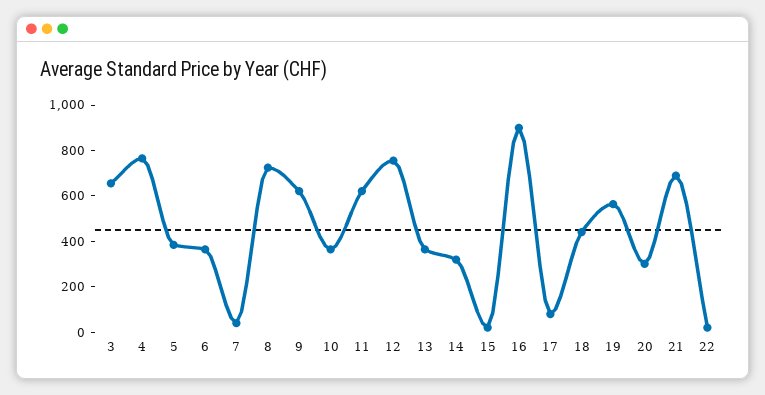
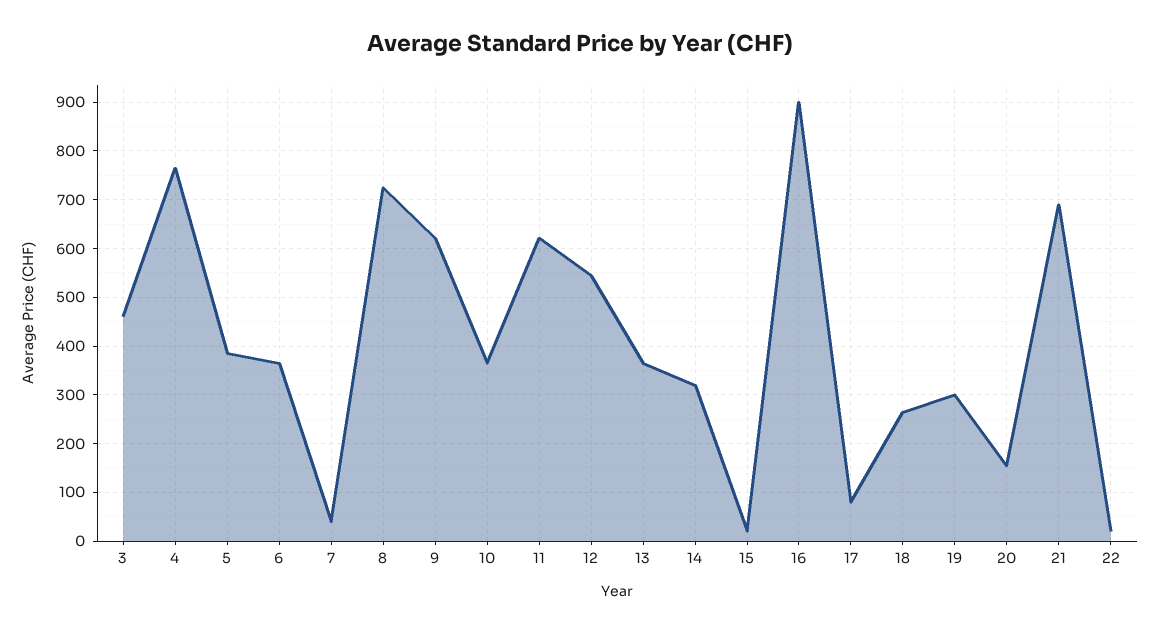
3: 650 -> 460
12: 750 -> 540
18: 450 -> 260
19: 550 -> 300
20: 300 -> 160

